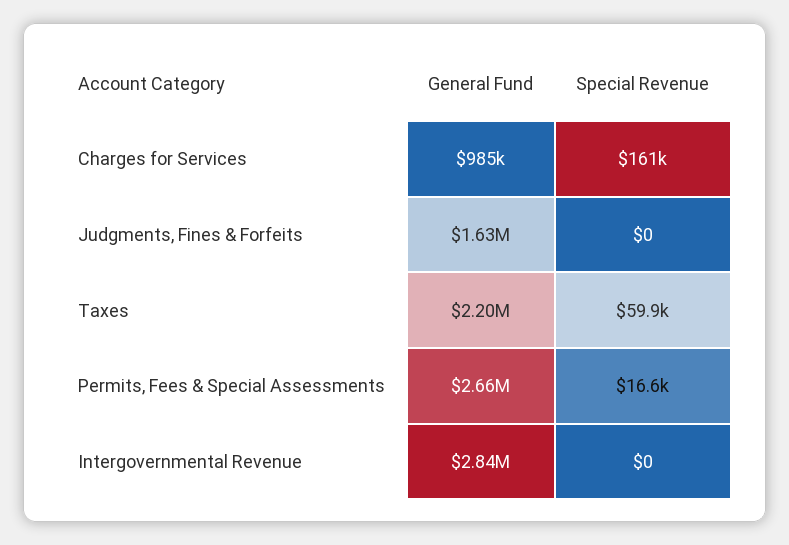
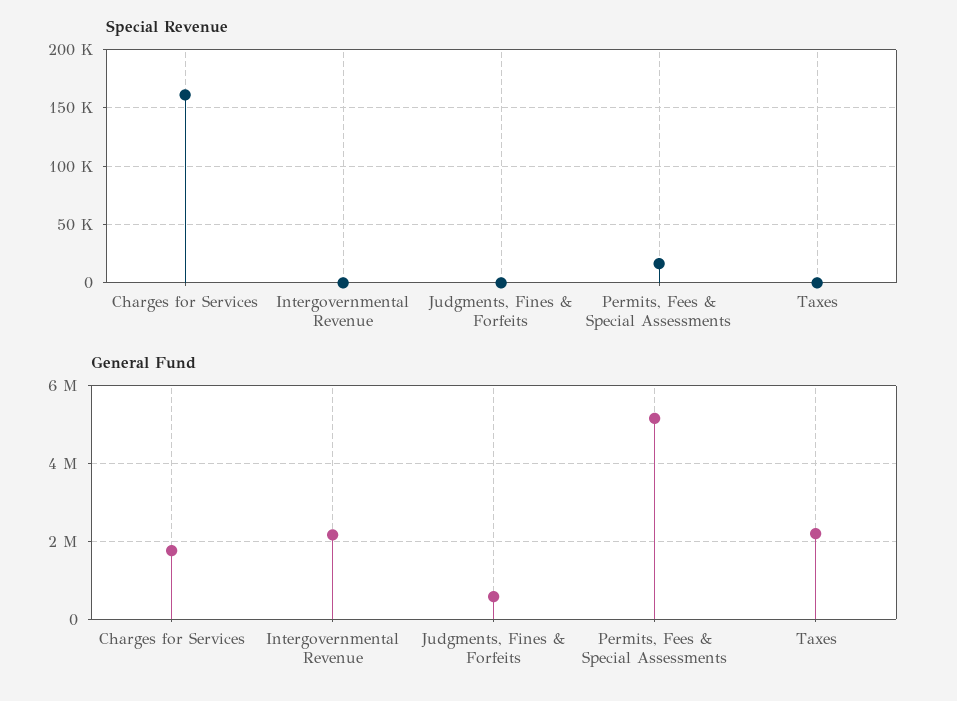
General Fund, Charges for Services: 985000 -> 1800000
General Fund, Judgments, Fines & Forfeits: 1630000 -> 600000
Special Revenue, Taxes: 59900 -> 0
General Fund, Permits, Fees & Special Assessments: 2660000 -> 5200000
General Fund, Intergovernmental Revenue: 2840000 -> 2200000

